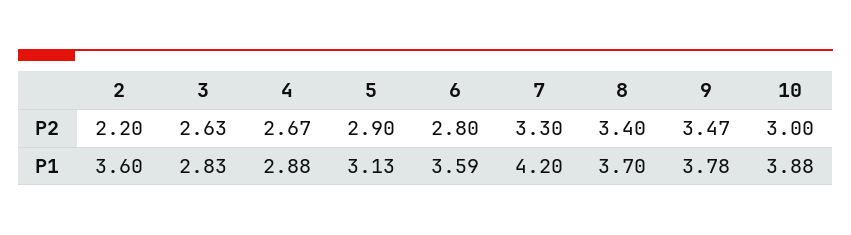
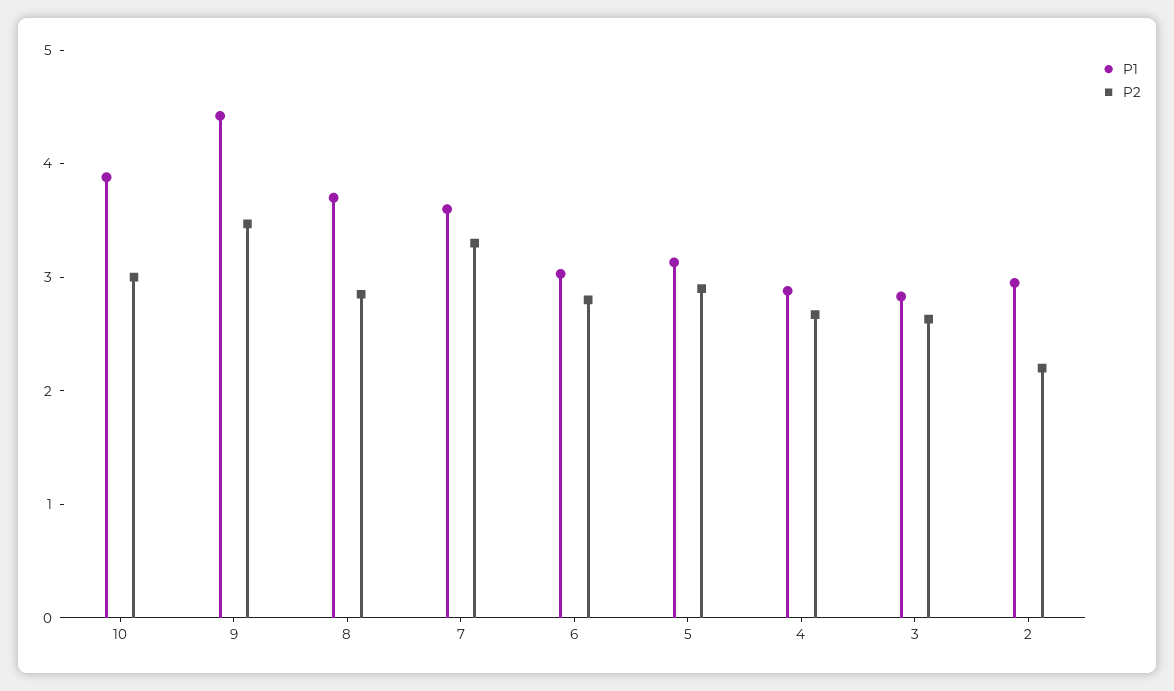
P2, 8: 3.4 -> 2.8
P1, 2: 3.6 -> 3
P1, 6: 3.59 -> 3
P1, 7: 4.2 -> 3.6
P1, 9: 3.78 -> 4.4

